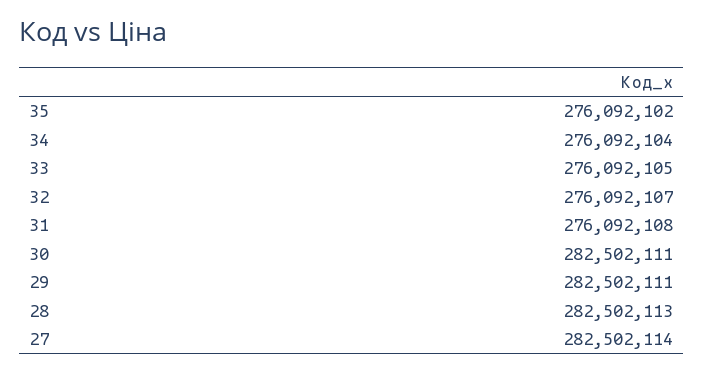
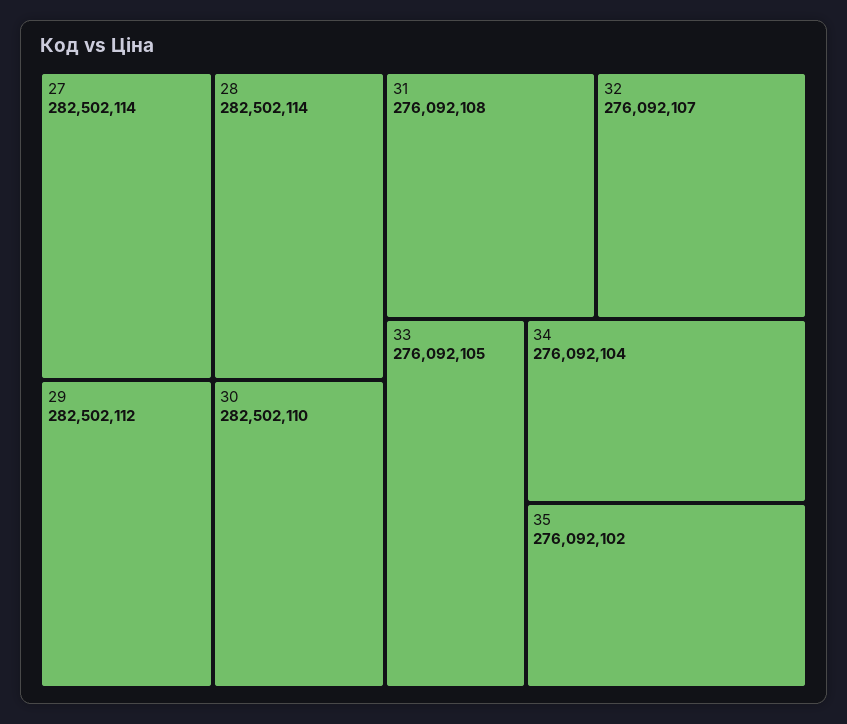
30: 282502111 -> 282502110
29: 282502111 -> 282502112
28: 282502113 -> 282502114

